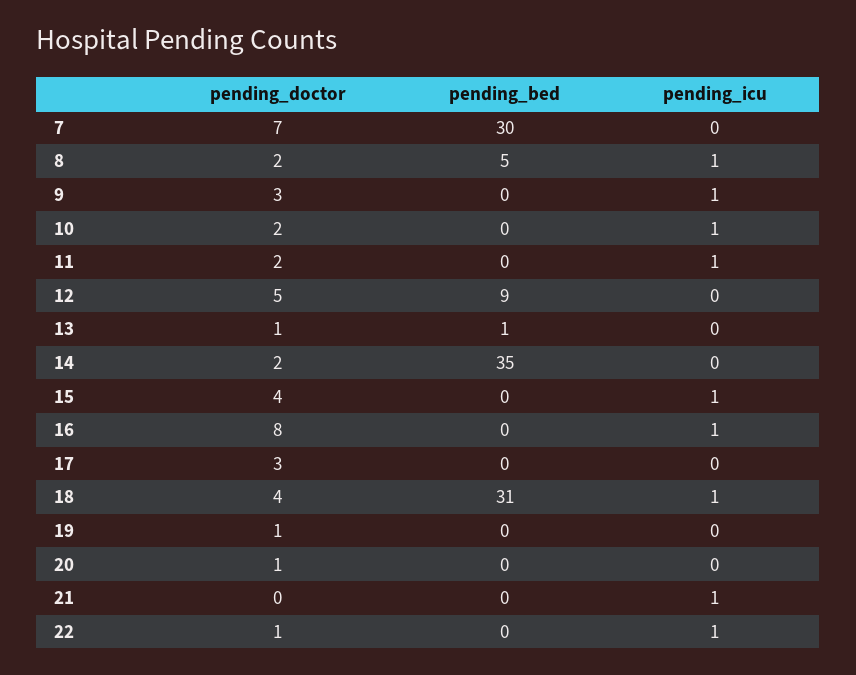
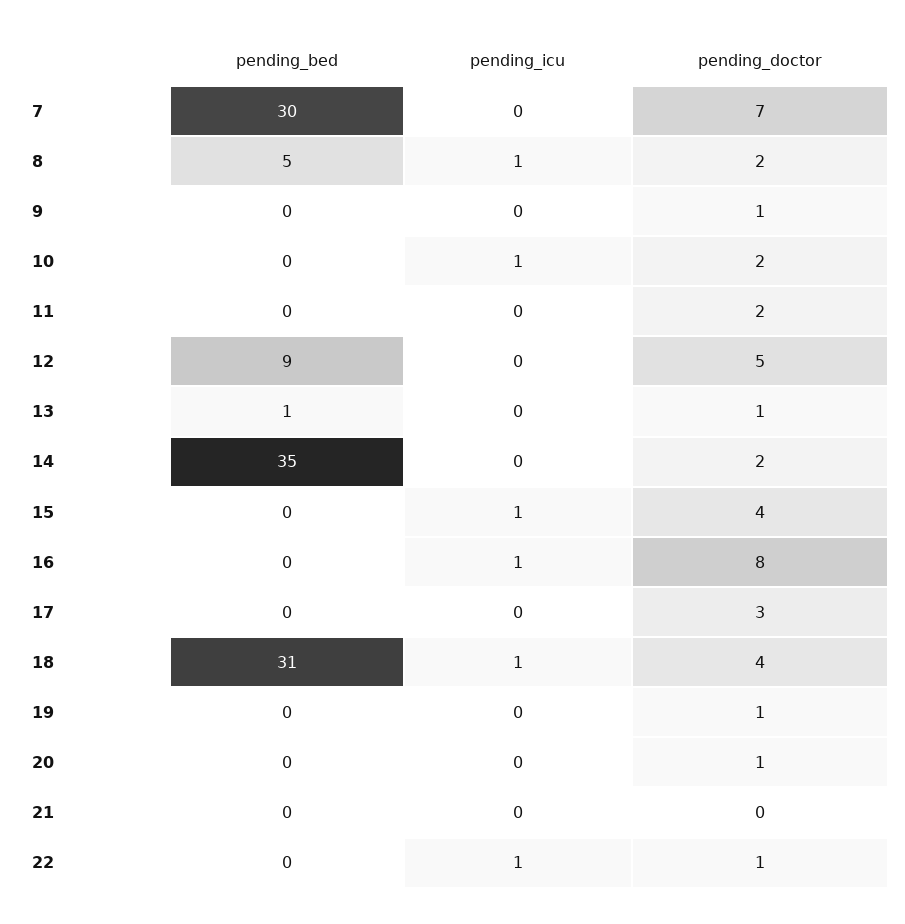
pending_doctor, 9: 3 -> 1
pending_icu, 9: 1 -> 0
pending_icu, 11: 1 -> 0
pending_icu, 21: 1 -> 0

